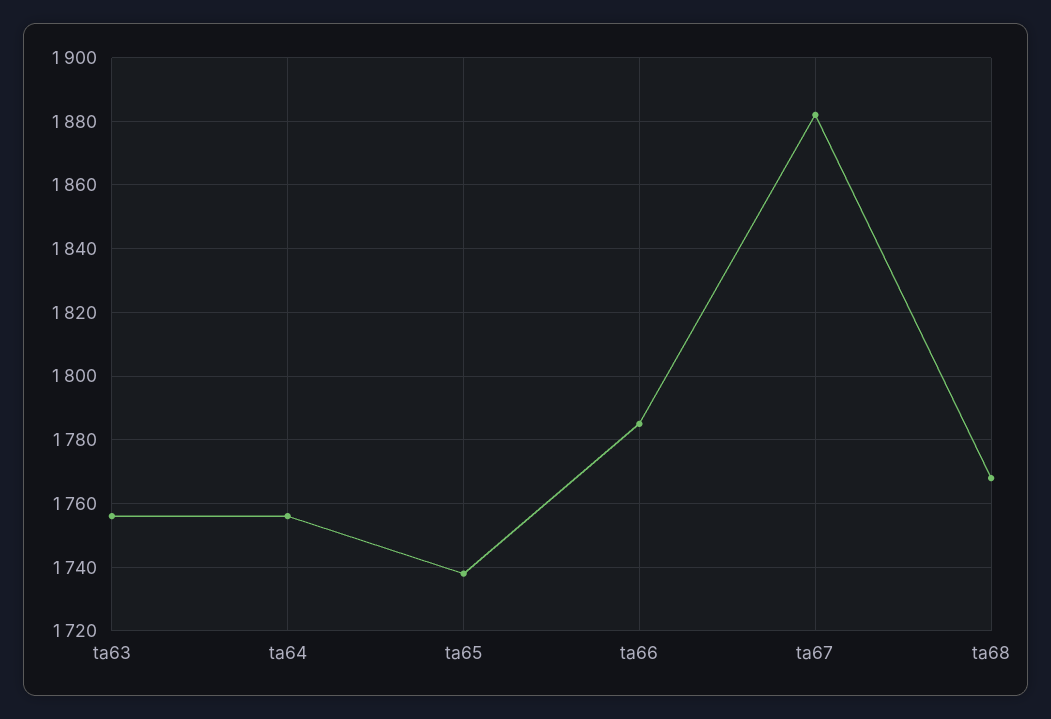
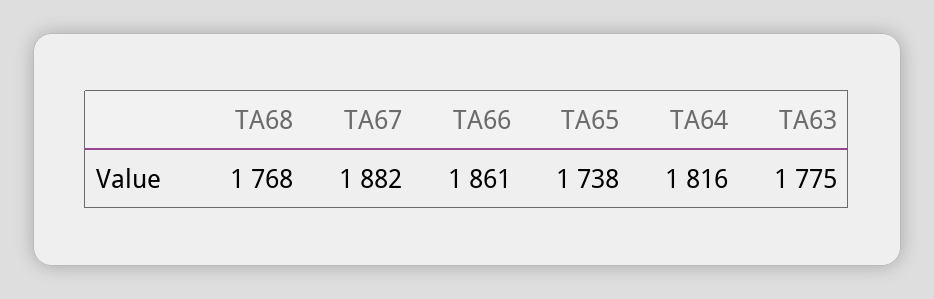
ta63: 1755 -> 1775
ta64: 1755 -> 1816
ta66: 1785 -> 1861

